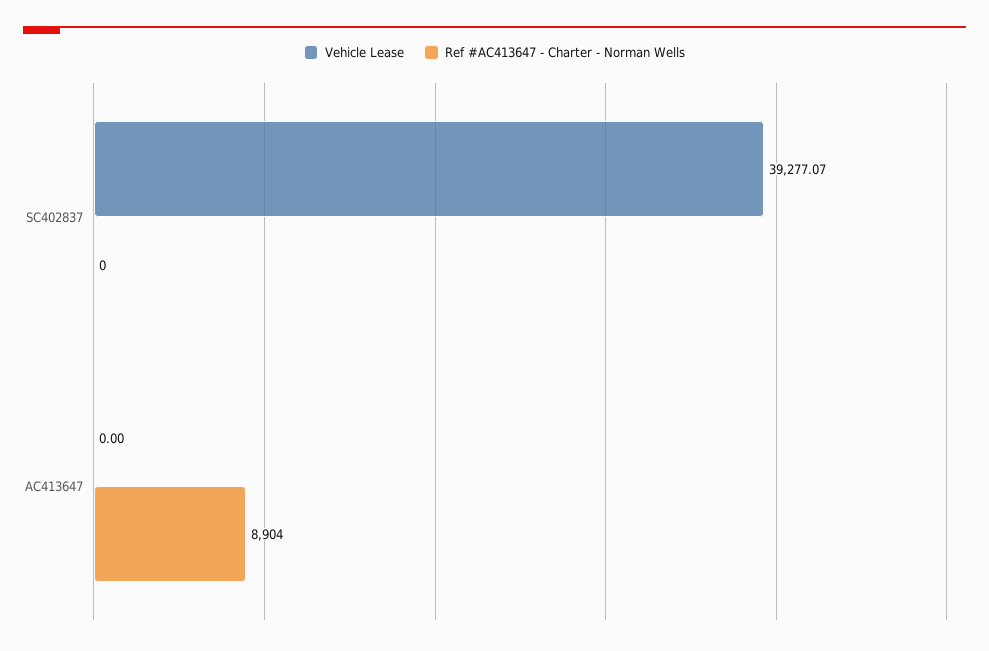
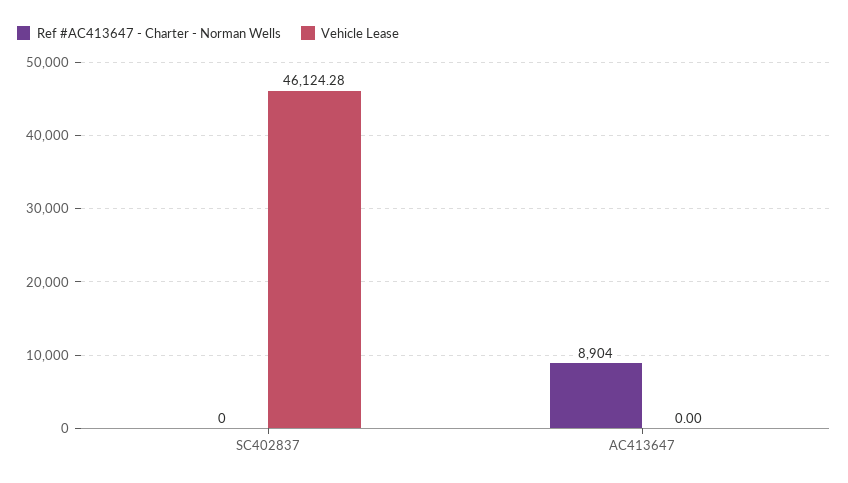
Vehicle Lease, SC402837: 39277.07 -> 46124.28

